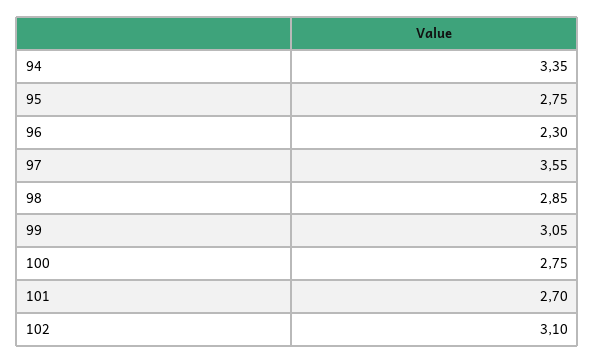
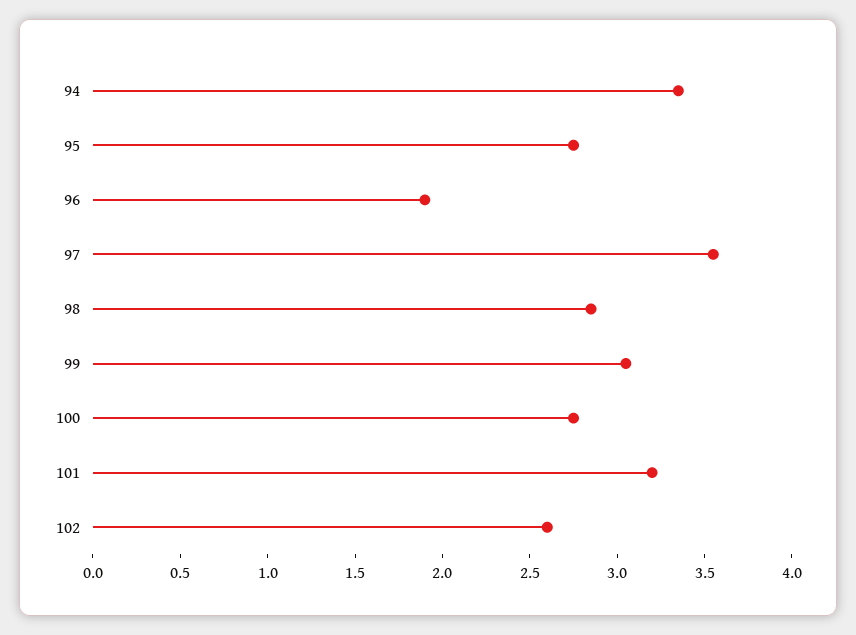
96: 2.3 -> 1.9
101: 2.7 -> 3.2
102: 3.1 -> 2.6

